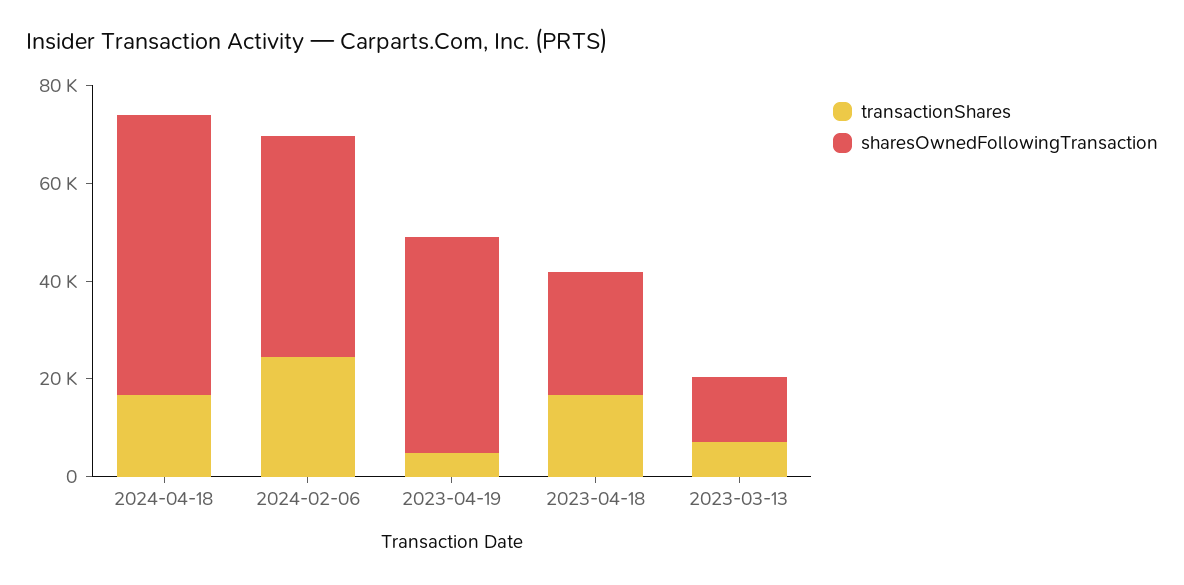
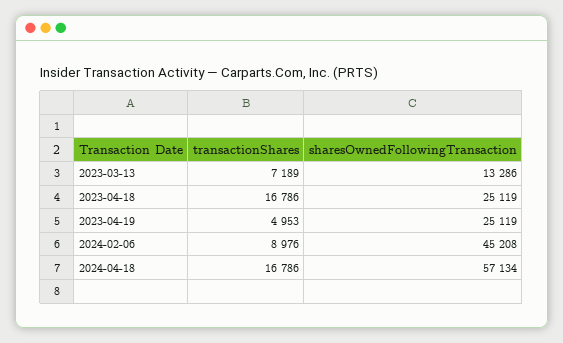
transactionShares, 2024-02-06: 25000 -> 8976
sharesOwnedFollowingTransaction, 2023-04-19: 45000 -> 25119

